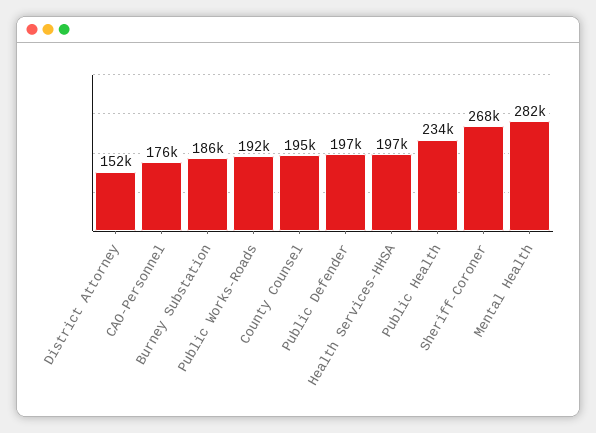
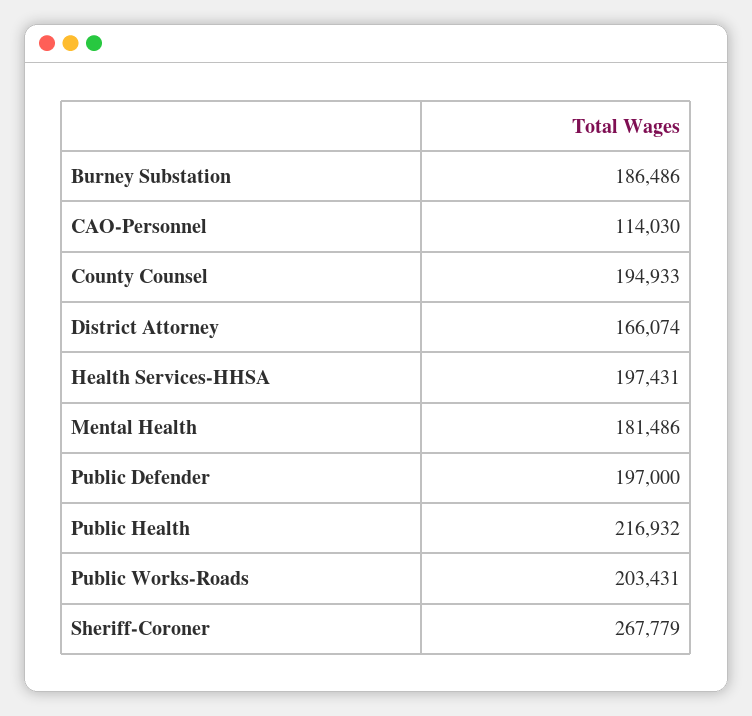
District Attorney: 152000 -> 166074
CAO-Personnel: 176000 -> 114030
Public Works-Roads: 192000 -> 203431
Public Health: 234000 -> 216932
Mental Health: 282000 -> 181486

